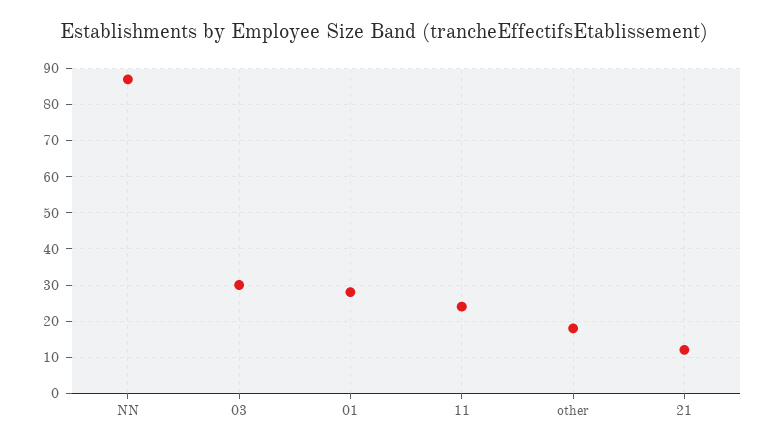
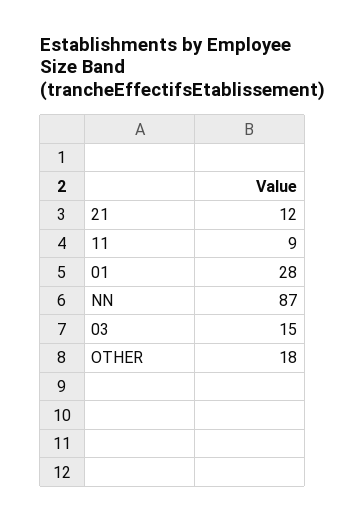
03: 30 -> 15
11: 25 -> 9

